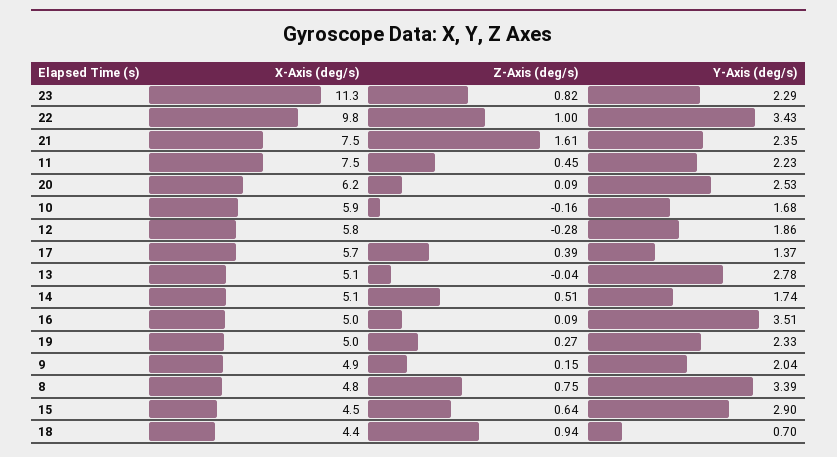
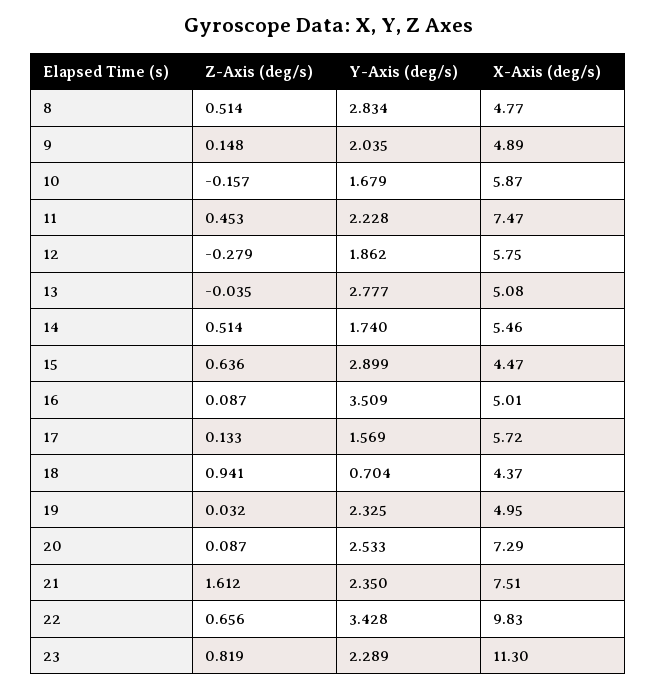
Z-Axis (deg/s), 22: 1 -> 0.656
X-Axis (deg/s), 20: 6.2 -> 7.29
Z-Axis (deg/s), 17: 0.39 -> 0.133
Y-Axis (deg/s), 17: 1.37 -> 1.569
X-Axis (deg/s), 14: 5.1 -> 5.46
Z-Axis (deg/s), 19: 0.27 -> 0.032
Z-Axis (deg/s), 8: 0.75 -> 0.514
Y-Axis (deg/s), 8: 3.39 -> 2.834

